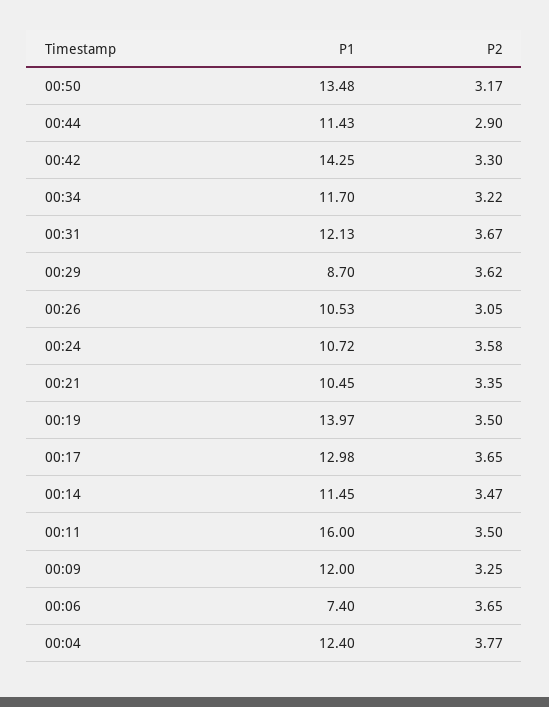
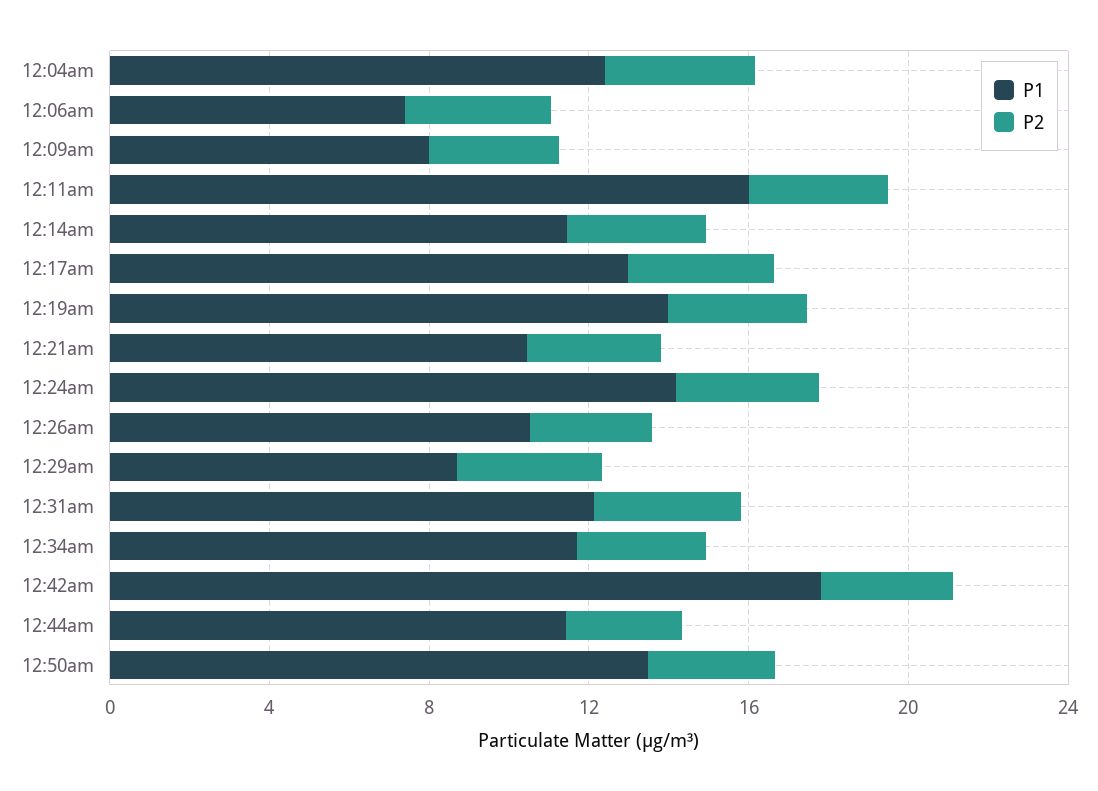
P1, 00:42: 14.25 -> 18
P1, 00:24: 10.72 -> 14
P1, 00:09: 12 -> 8

